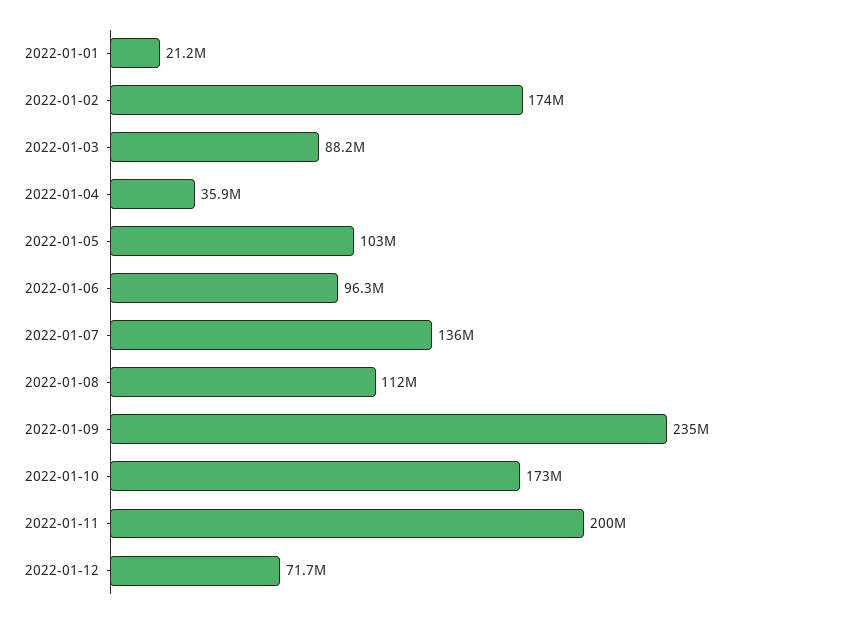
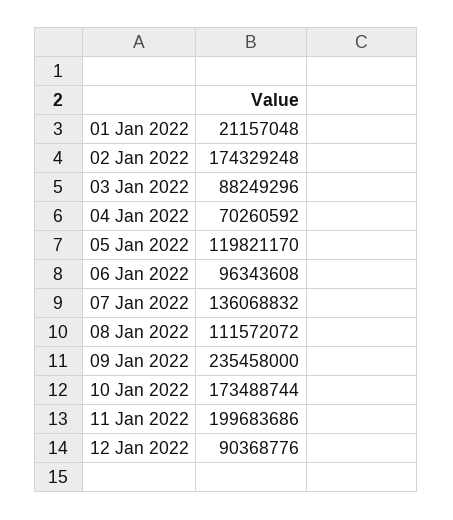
2022-01-04: 35900000 -> 70260592
2022-01-05: 103000000 -> 119821170
2022-01-12: 71700000 -> 90368776

